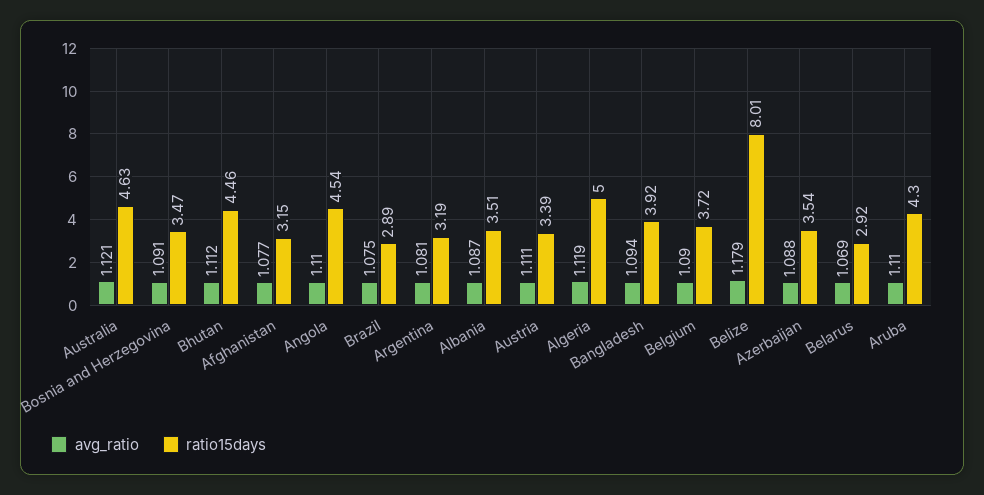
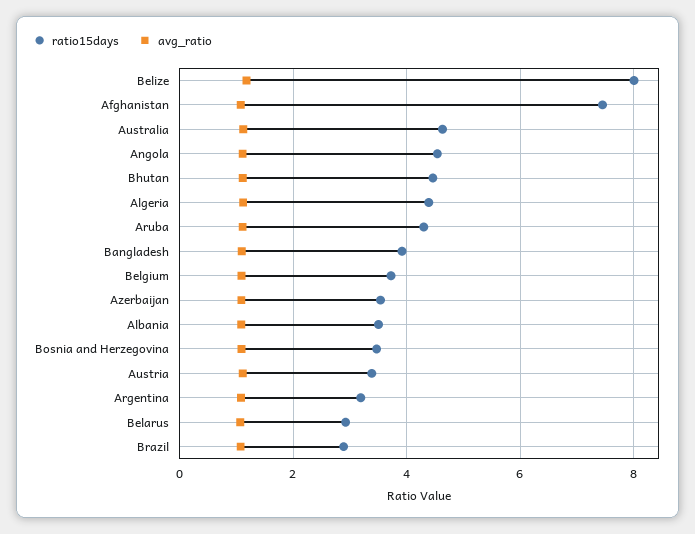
ratio15days, Afghanistan: 3.15 -> 7.4
ratio15days, Algeria: 5 -> 4.4

